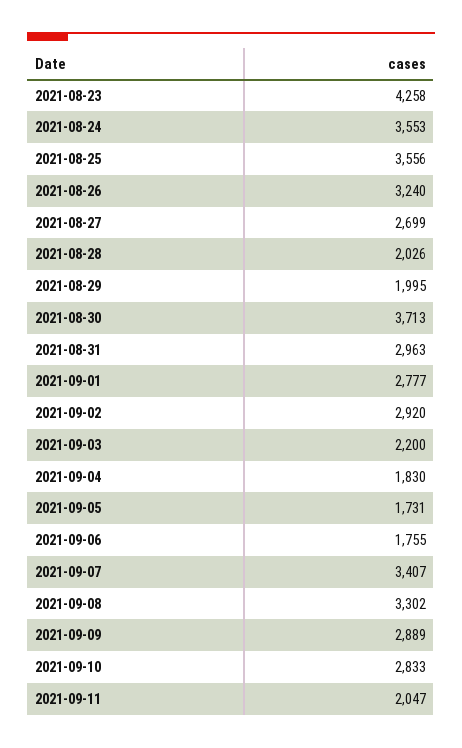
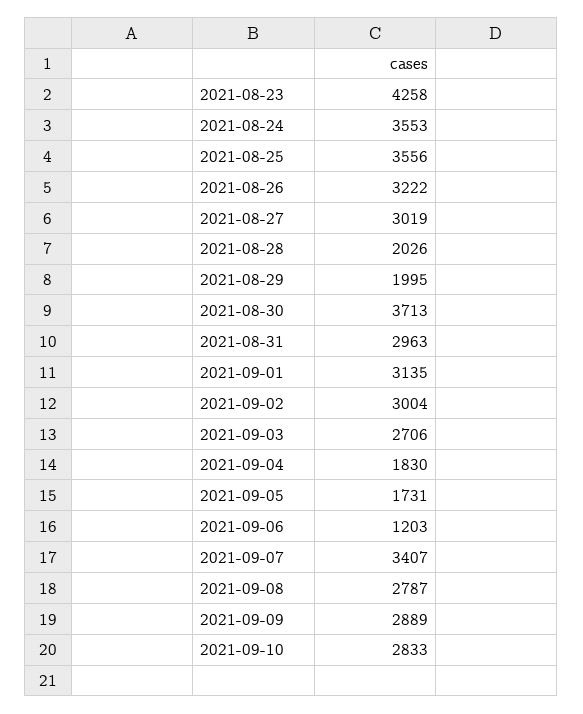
2021-08-26: 3240 -> 3222
2021-08-27: 2699 -> 3019
2021-09-01: 2777 -> 3135
2021-09-02: 2920 -> 3004
2021-09-03: 2200 -> 2706
2021-09-06: 1755 -> 1203
2021-09-08: 3302 -> 2787
2021-09-11: 2047 -> none

